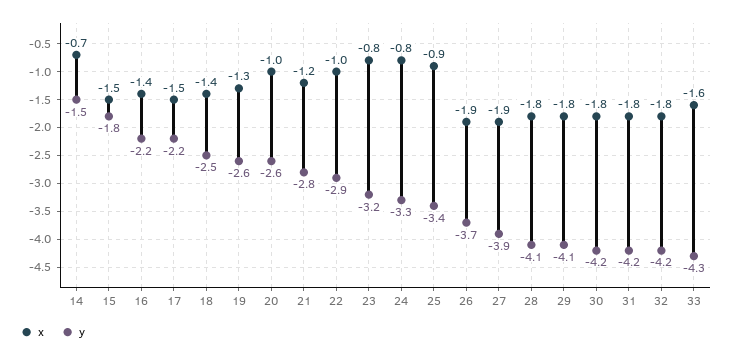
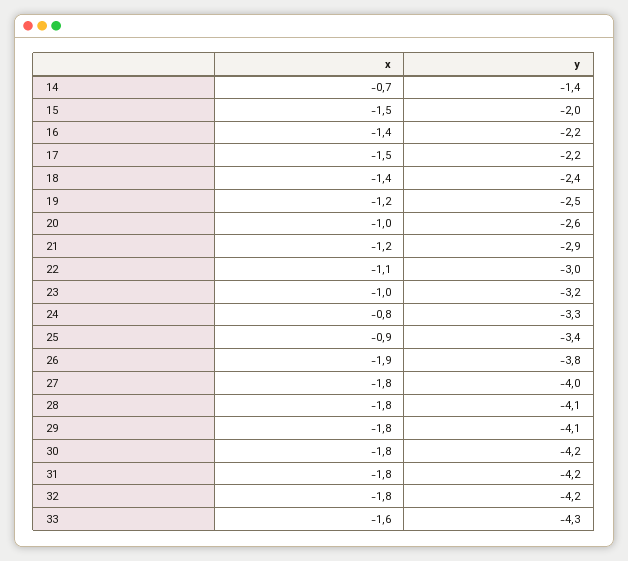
y, 14: -1.5 -> -1.4
y, 15: -1.8 -> -2
y, 18: -2.5 -> -2.4
x, 19: -1.3 -> -1.2
y, 19: -2.6 -> -2.5
y, 21: -2.8 -> -2.9
x, 22: -1 -> -1.1
y, 22: -2.9 -> -3
x, 23: -0.8 -> -1
y, 26: -3.7 -> -3.8
x, 27: -1.9 -> -1.8
y, 27: -3.9 -> -4

